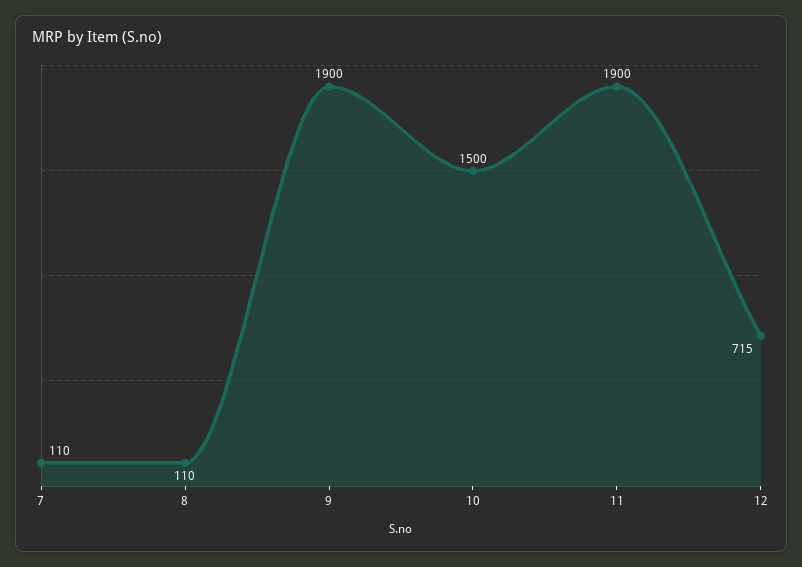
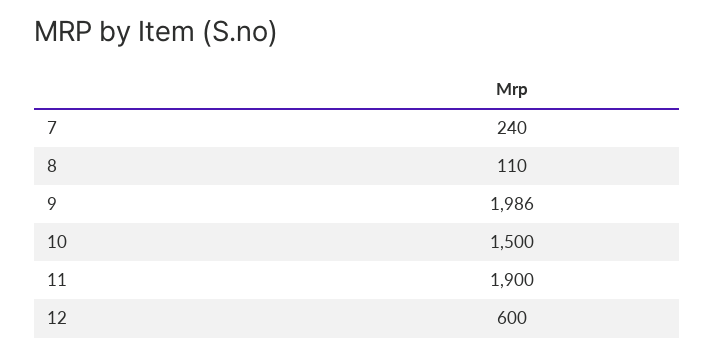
7: 110 -> 240
9: 1900 -> 1986
12: 715 -> 600

